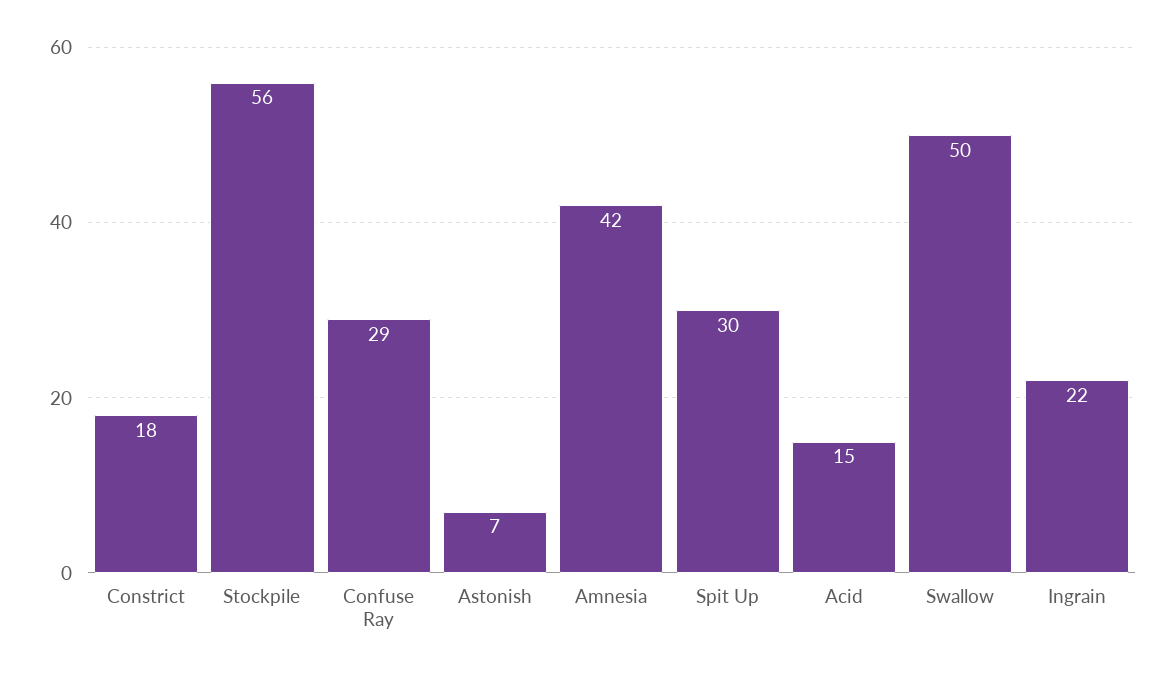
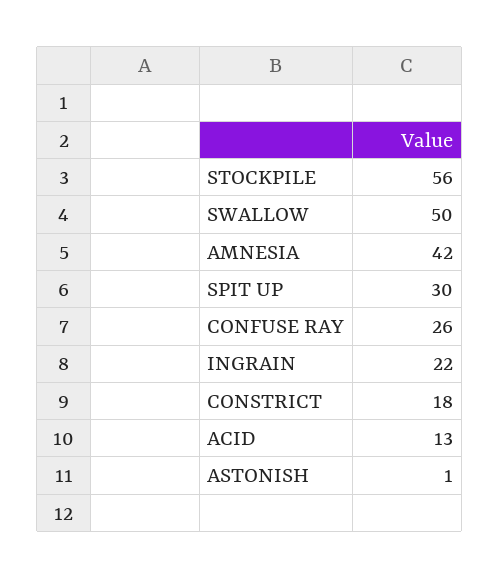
Confuse Ray: 29 -> 26
Astonish: 7 -> 1
Acid: 15 -> 13

